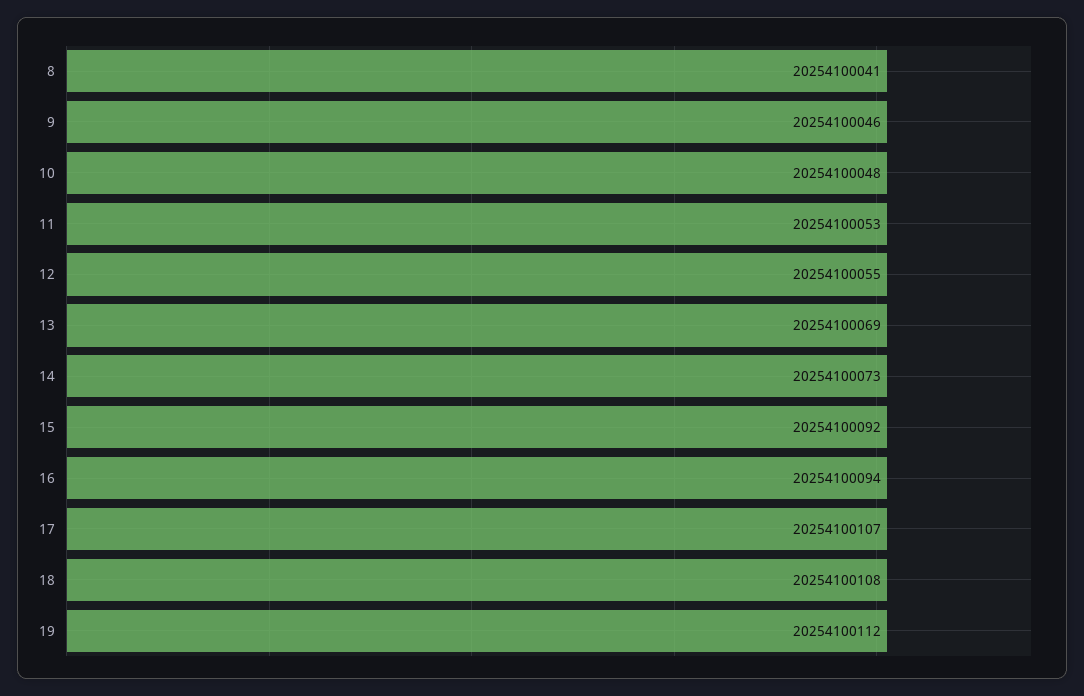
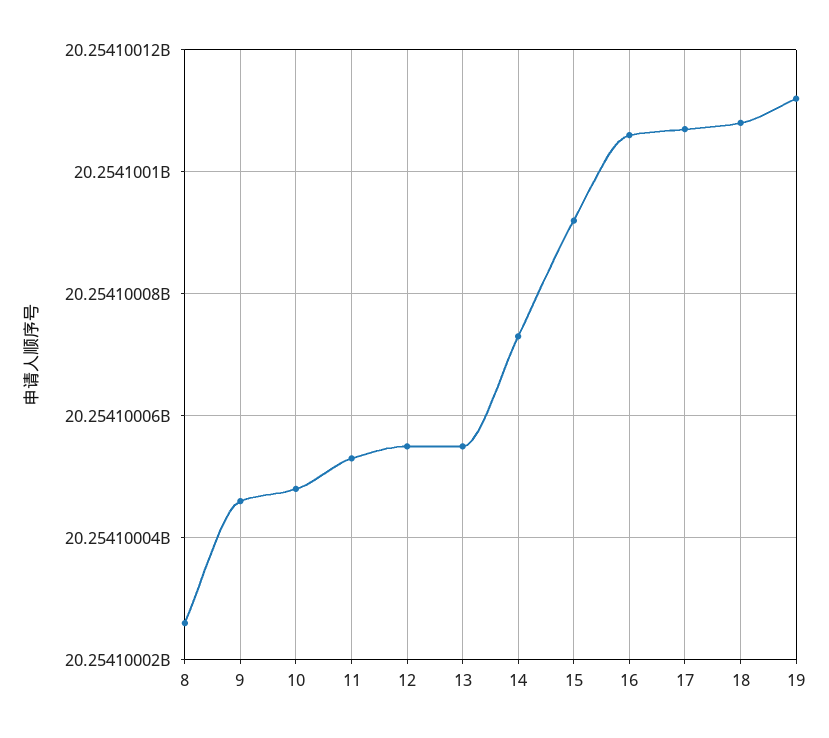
8: 20254100041 -> 20254100025
13: 20254100069 -> 20254100055
16: 20254100094 -> 20254100105

